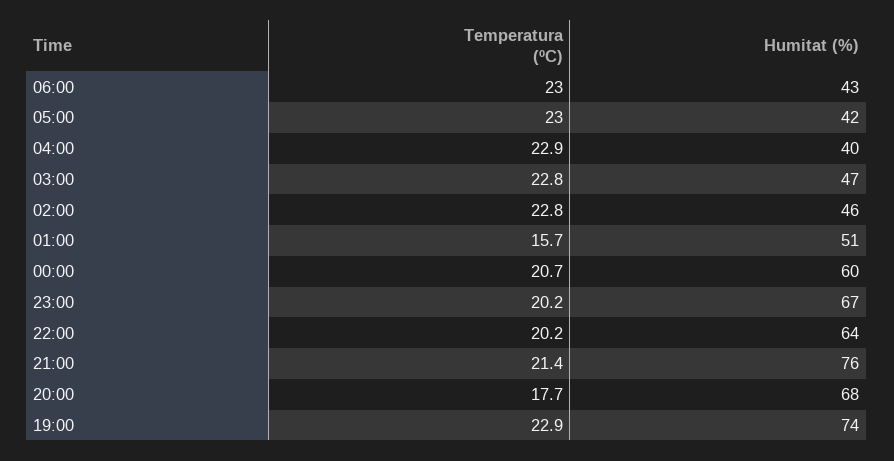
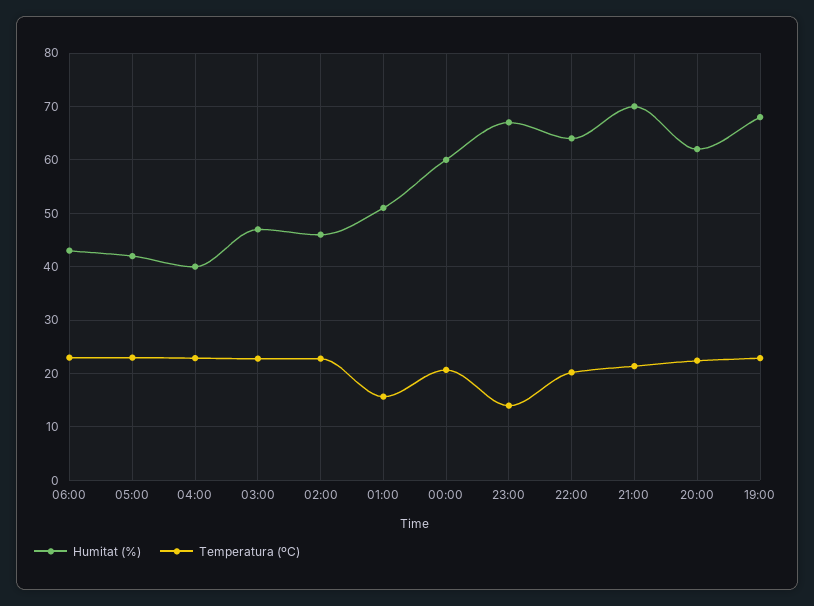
Temperatura (ºC), 23:00: 20.2 -> 14
Humitat (%), 21:00: 76 -> 70
Temperatura (ºC), 20:00: 17.7 -> 22
Humitat (%), 20:00: 68 -> 62
Humitat (%), 19:00: 74 -> 68

